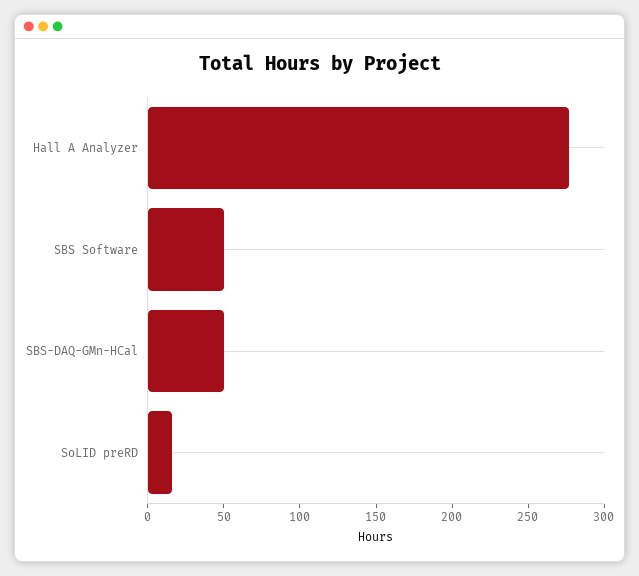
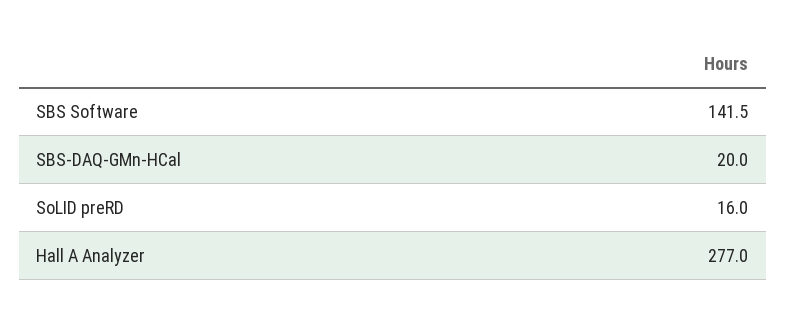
SBS Software: 50 -> 141.5
SBS-DAQ-GMn-HCal: 50 -> 20

